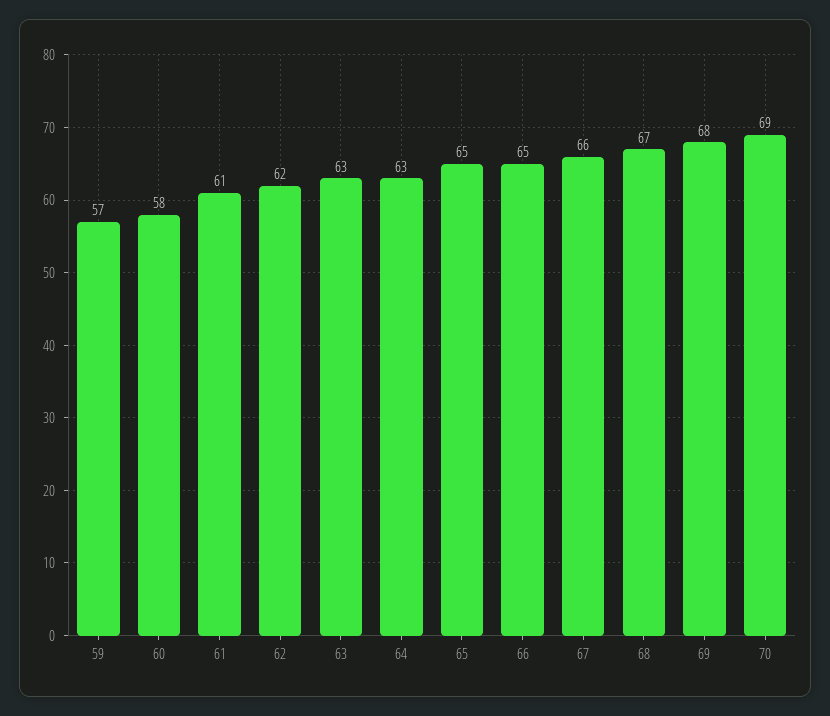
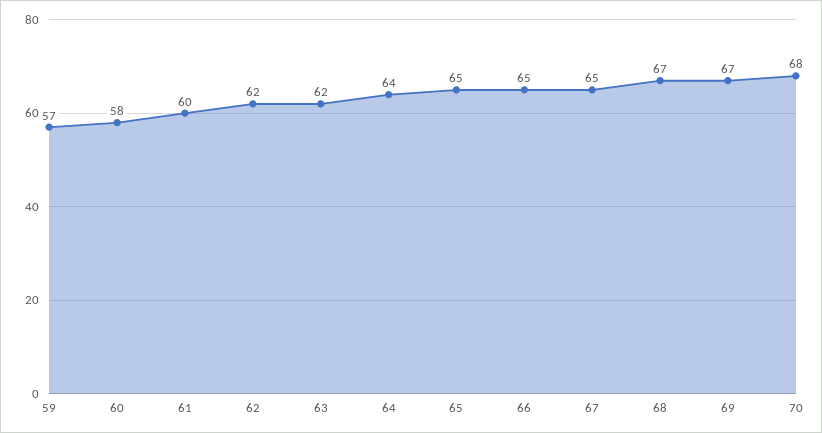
61: 61 -> 60
63: 63 -> 62
64: 63 -> 64
67: 66 -> 65
69: 68 -> 67
70: 69 -> 68

